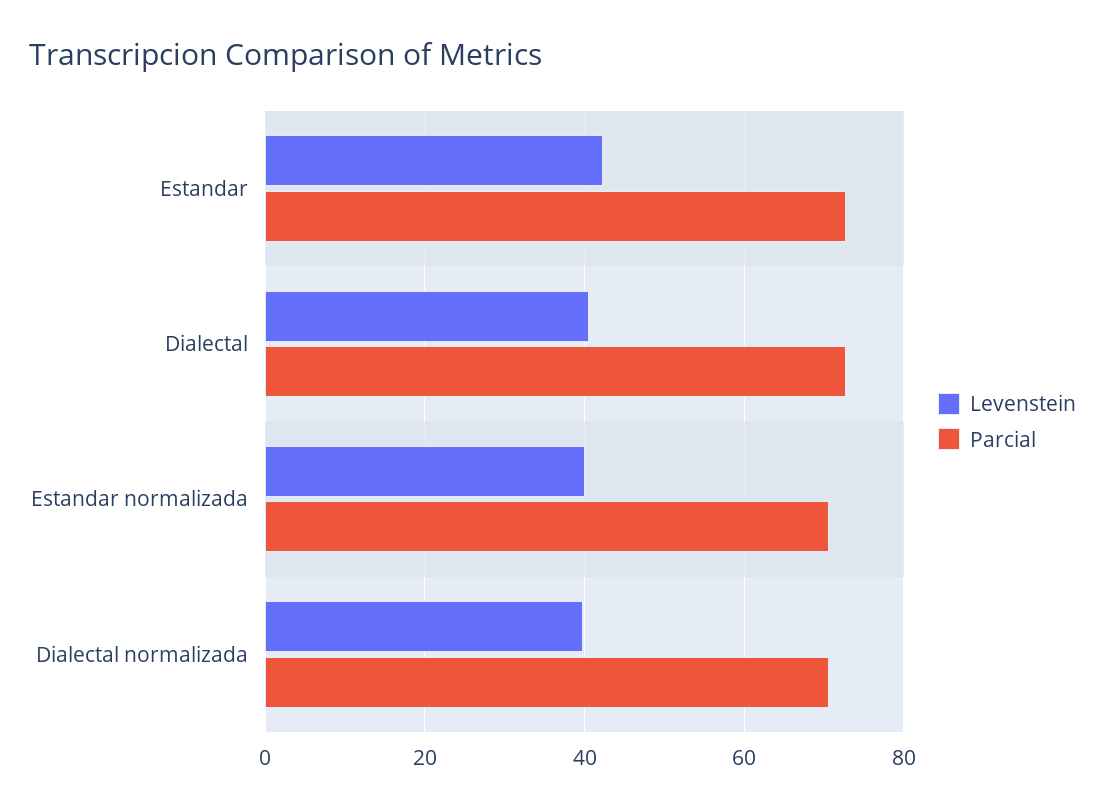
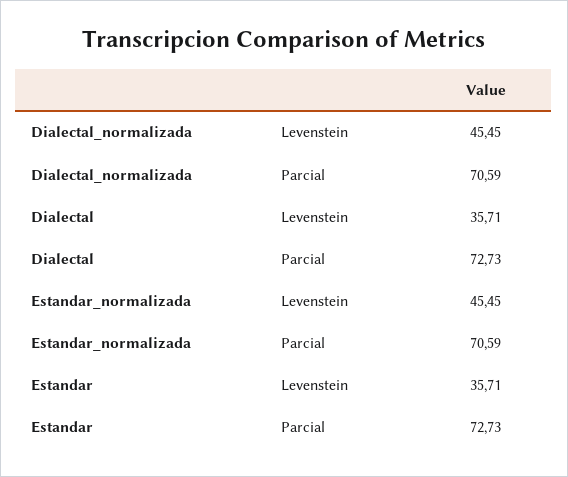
Levenstein, Estandar: 42 -> 35.71
Levenstein, Dialectal: 40 -> 35.71
Levenstein, Estandar normalizada: 40 -> 45.45
Levenstein, Dialectal normalizada: 40 -> 45.45

